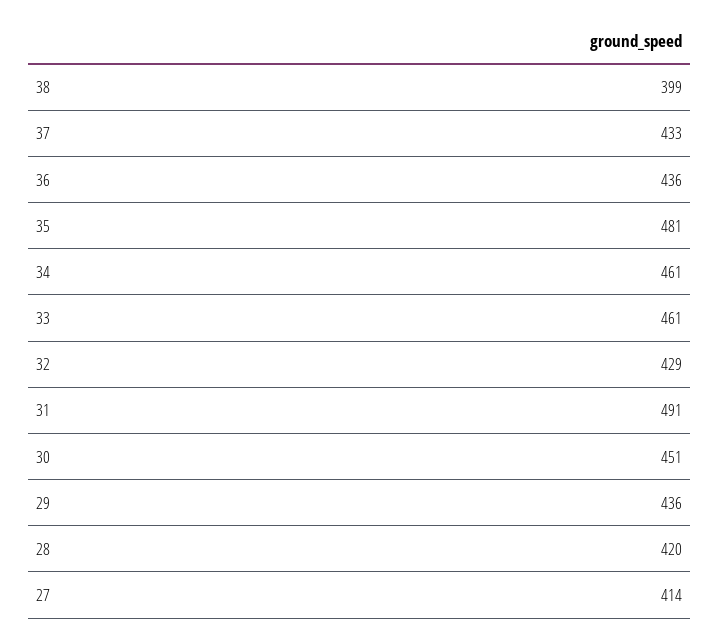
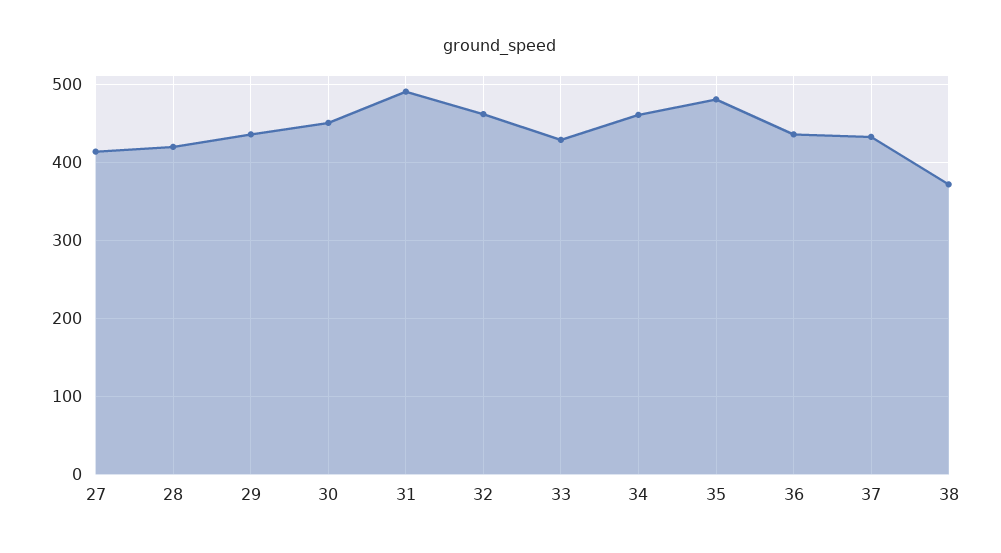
38: 399 -> 370
33: 461 -> 430
32: 429 -> 460

